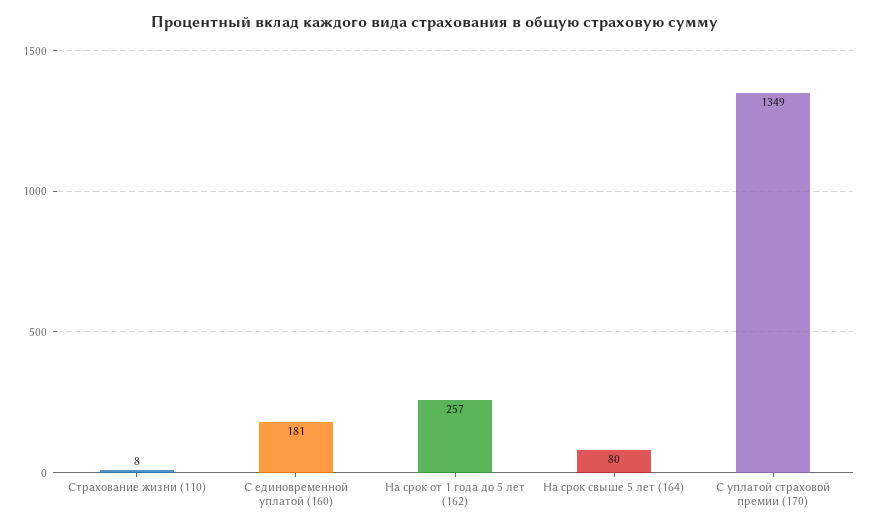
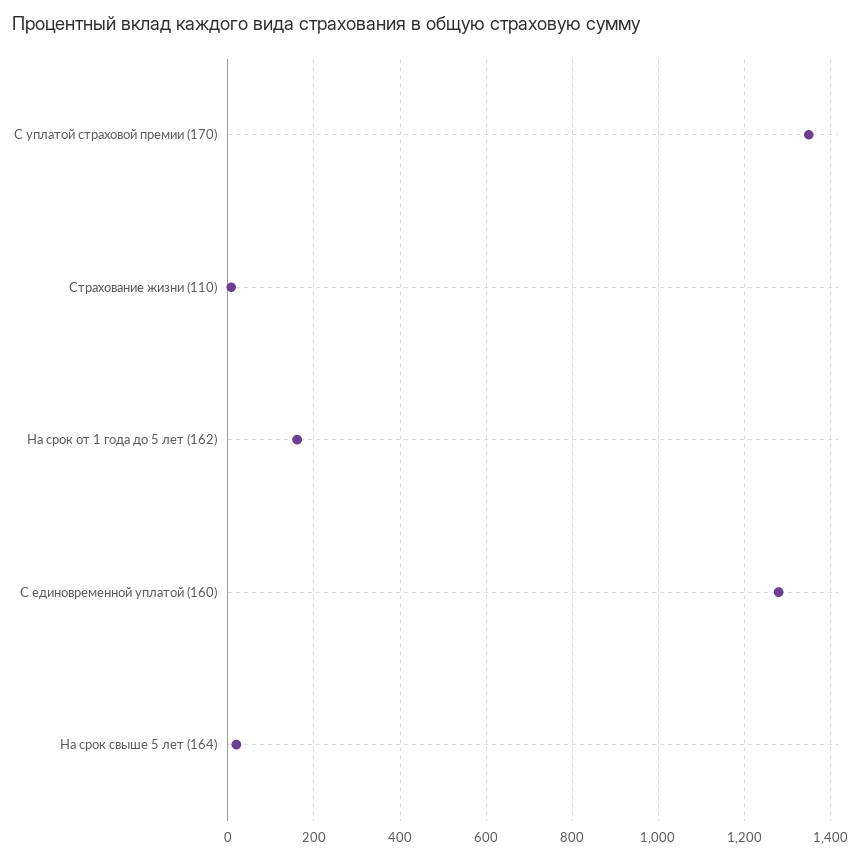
С единовременной уплатой (160): 181 -> 1280
На срок от 1 года до 5 лет (162): 257 -> 160
На срок свыше 5 лет (164): 80 -> 20

